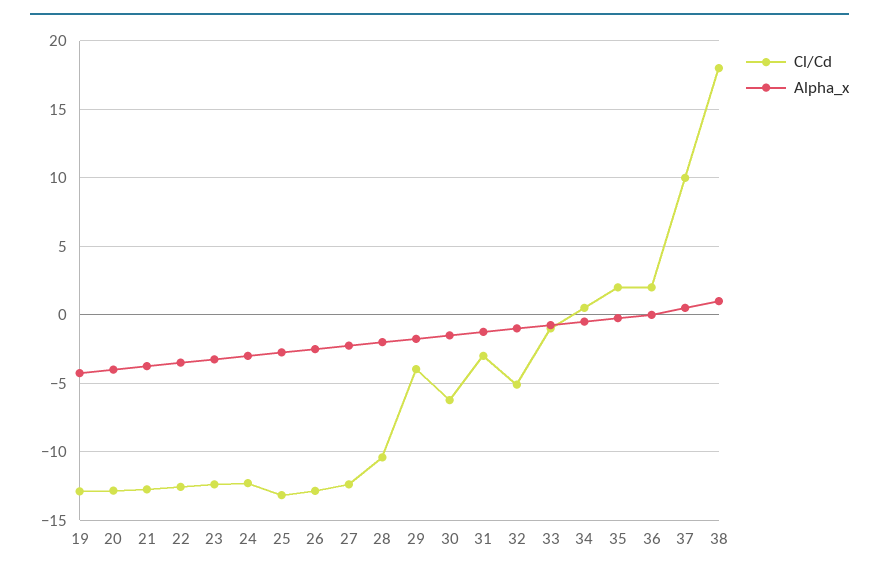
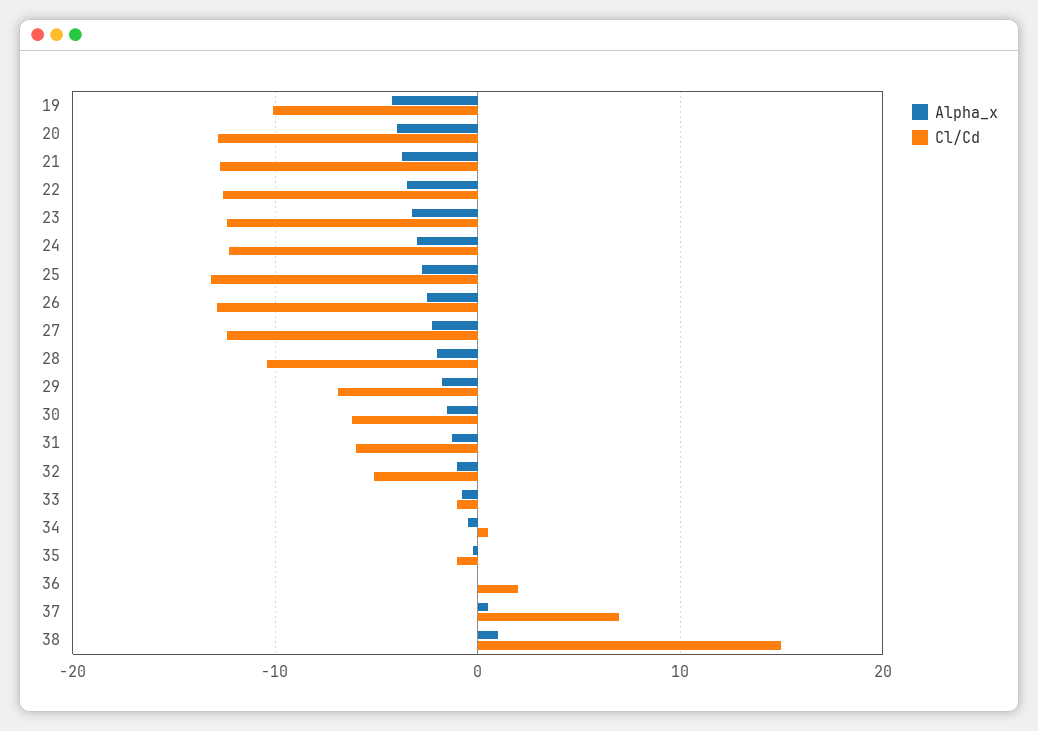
Cl/Cd, 19: -13 -> -10
Cl/Cd, 29: -4 -> -7
Cl/Cd, 31: -3 -> -6
Cl/Cd, 35: 2 -> -1
Cl/Cd, 37: 10 -> 7
Cl/Cd, 38: 18 -> 15

